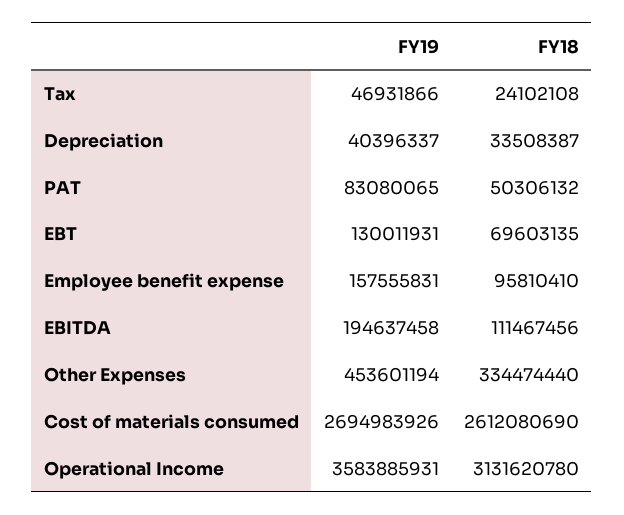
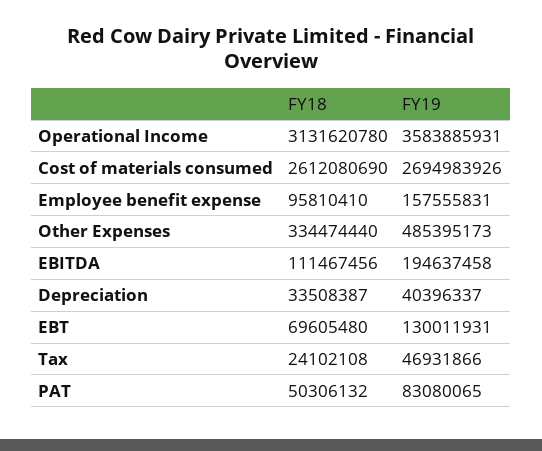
FY18, EBT: 69603135 -> 69605480
FY19, Other Expenses: 453601194 -> 485395173

